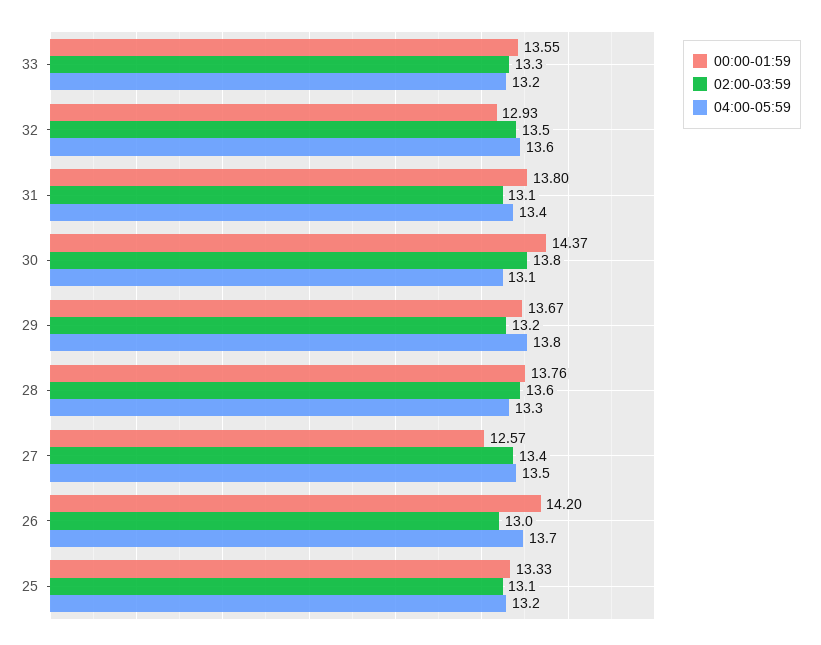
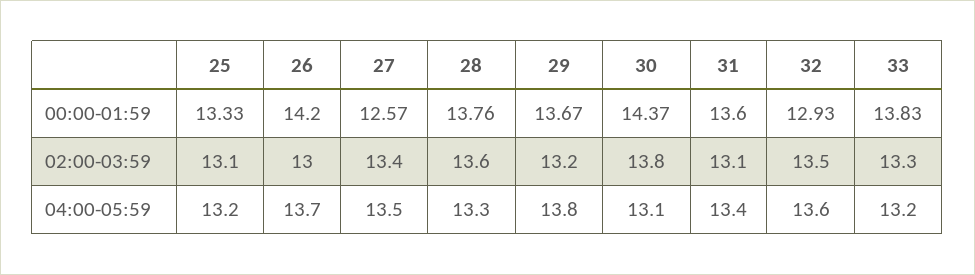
00:00-01:59, 33: 13.55 -> 13.83
00:00-01:59, 31: 13.8 -> 13.6

